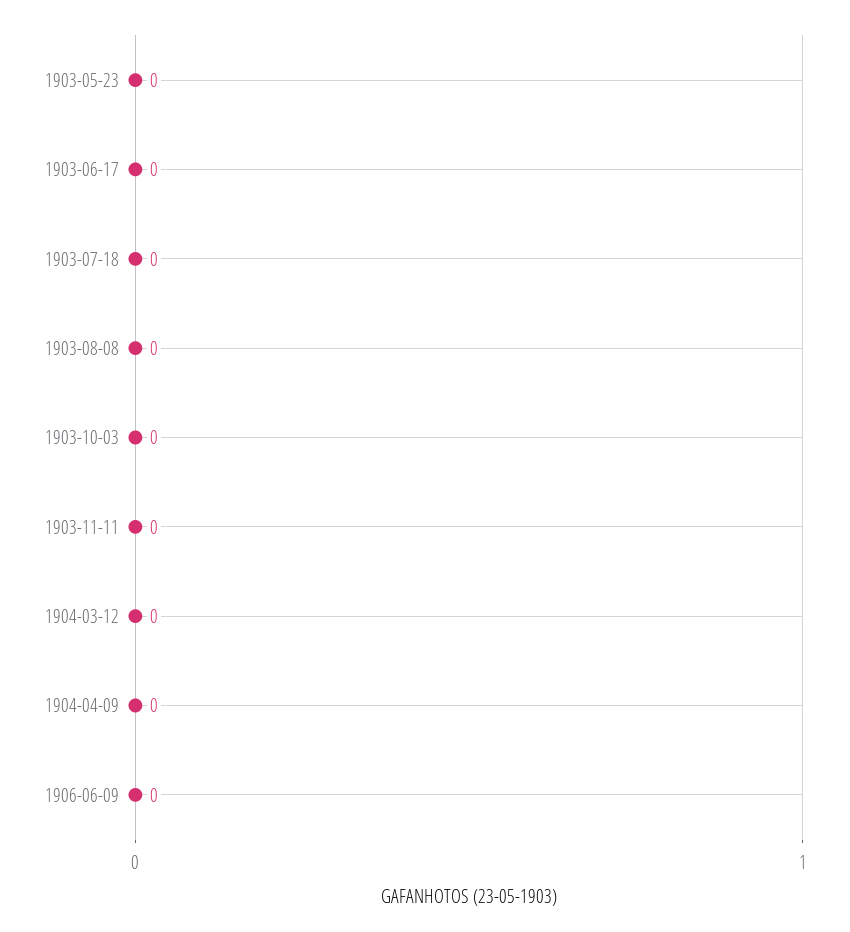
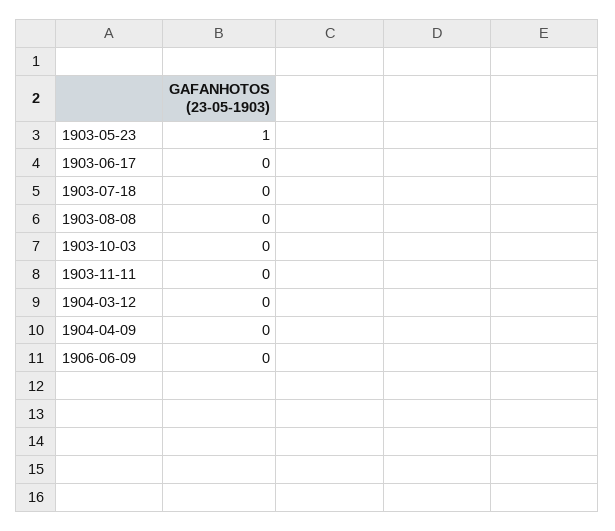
1903-05-23: 0 -> 1

